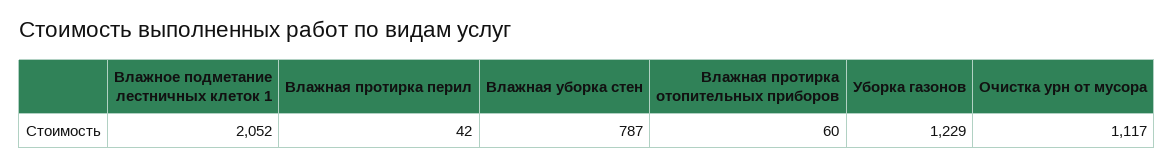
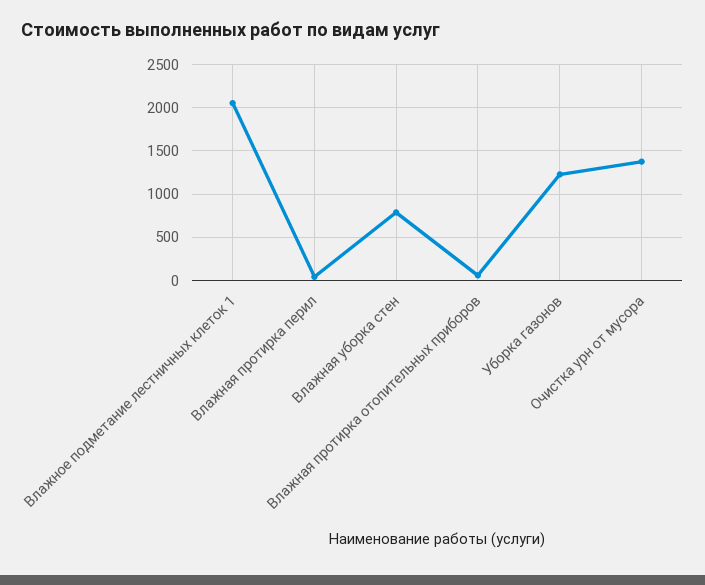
Очистка урн от мусора: 1117 -> 1400

